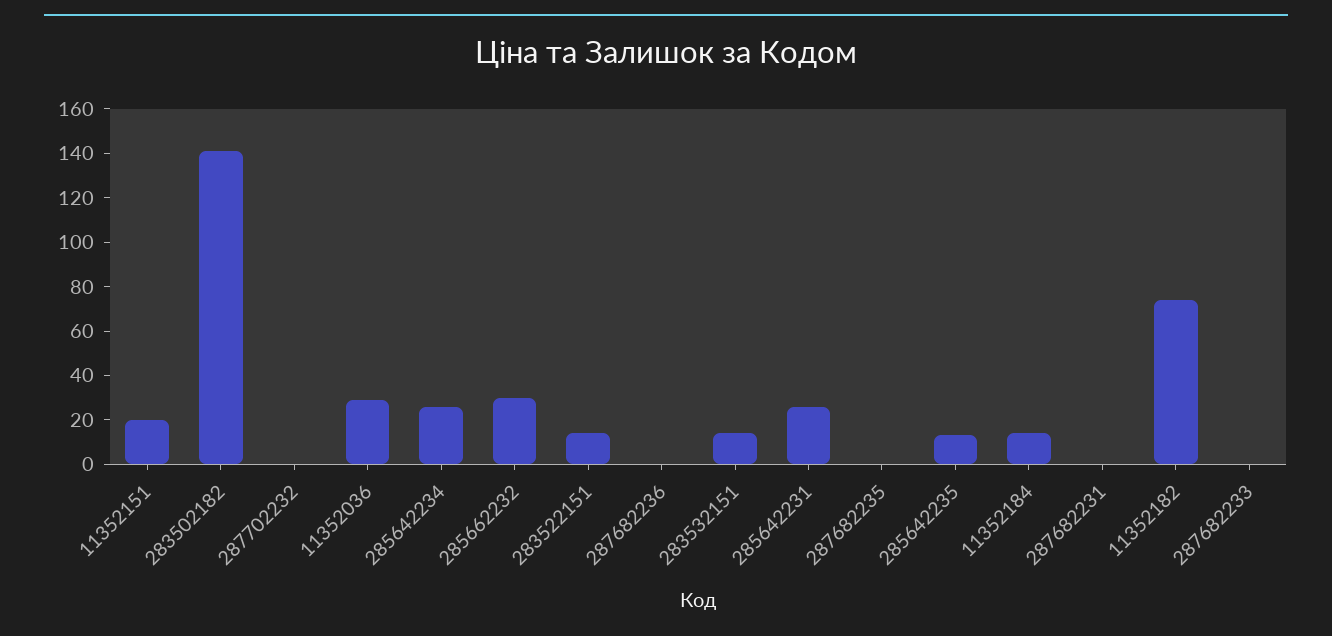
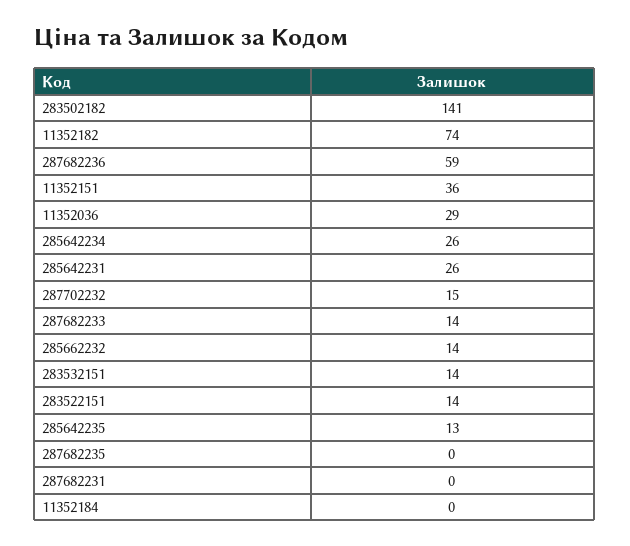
11352151: 20 -> 36
287702232: 0 -> 15
285662232: 30 -> 14
287682236: 0 -> 59
11352184: 15 -> 0
287682233: 0 -> 14

